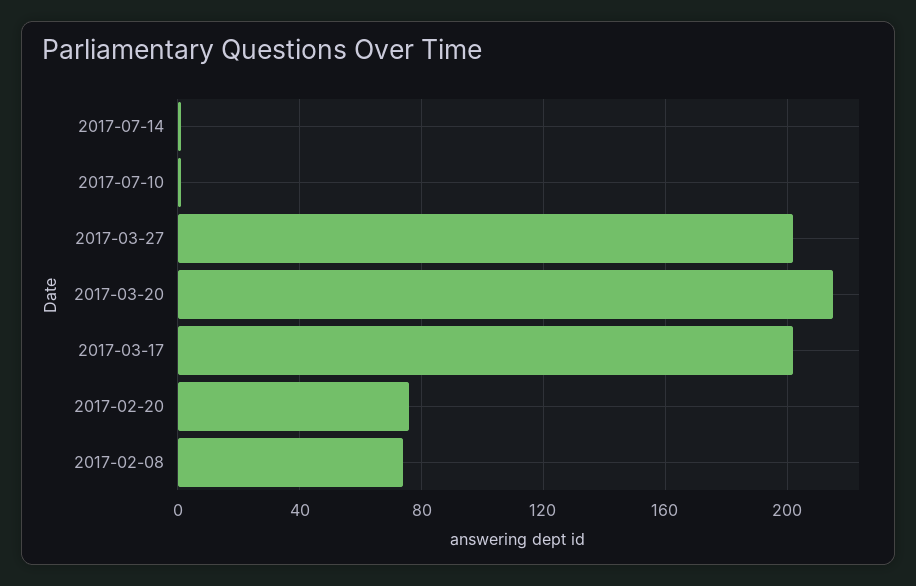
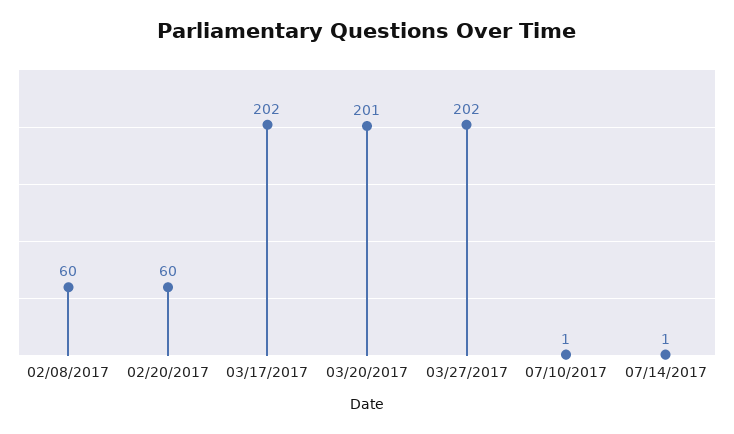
2017-03-20: 215 -> 201
2017-02-20: 75 -> 60
2017-02-08: 75 -> 60

